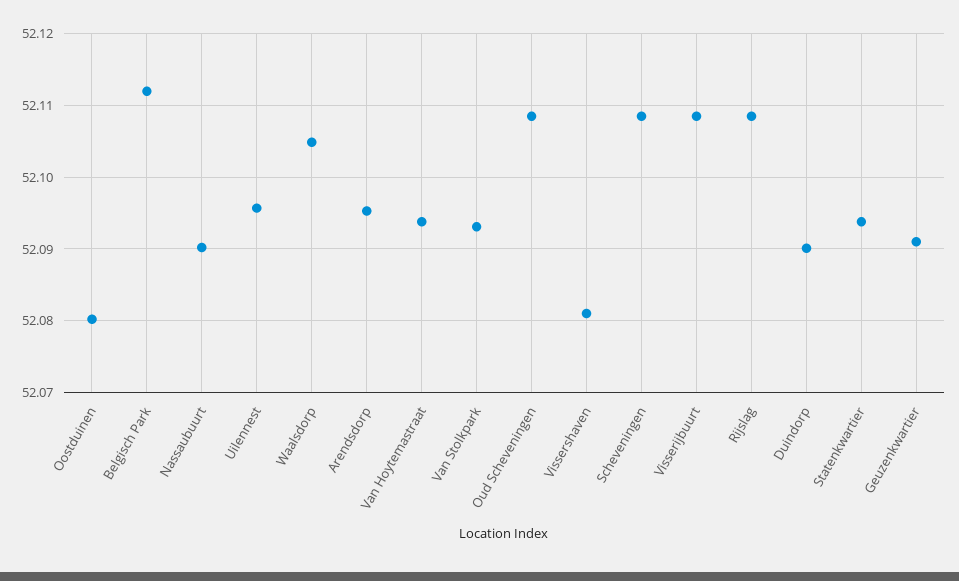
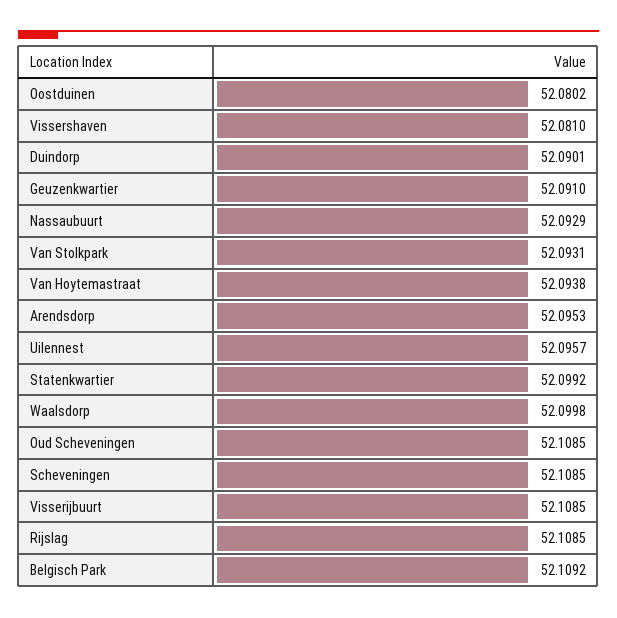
Belgisch Park: 52.112 -> 52.1092
Nassaubuurt: 52.09 -> 52.0929
Waalsdorp: 52.105 -> 52.0998
Statenkwartier: 52.094 -> 52.0992

